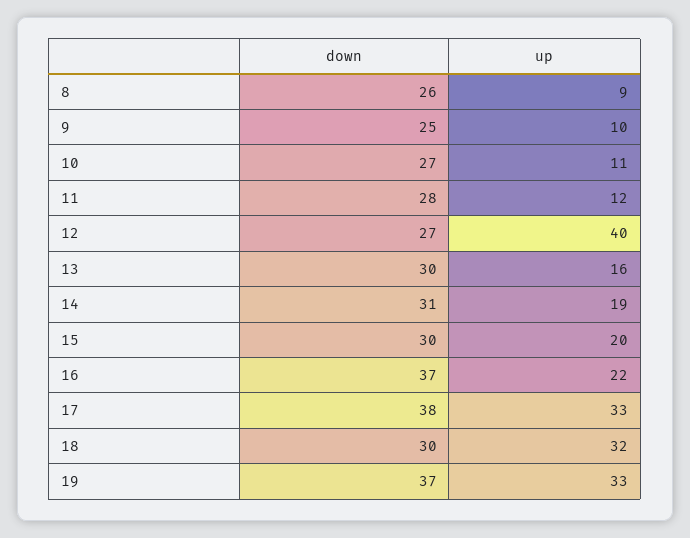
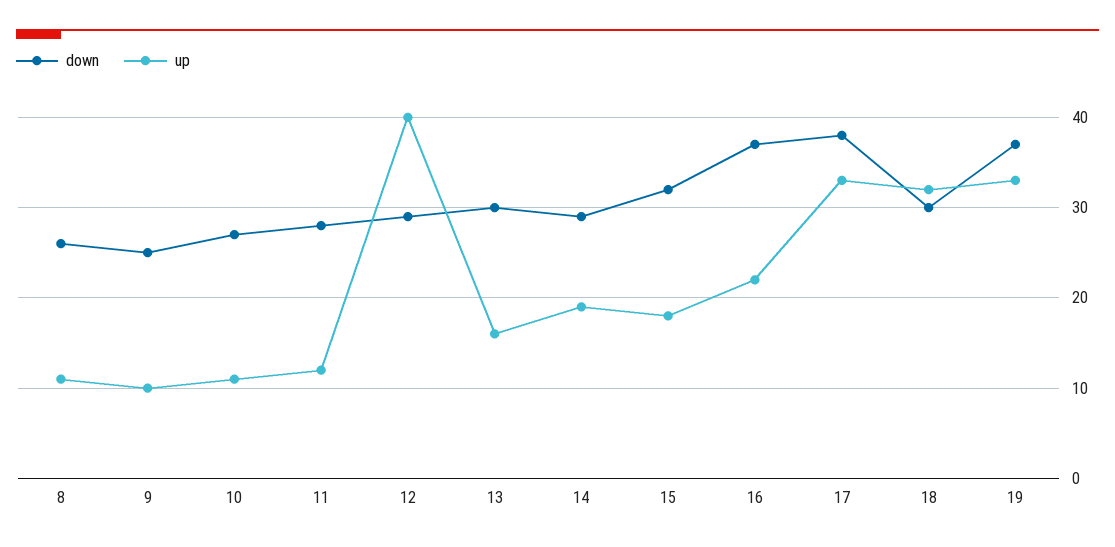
up, 8: 9 -> 11
down, 12: 27 -> 29
down, 14: 31 -> 29
down, 15: 30 -> 32
up, 15: 20 -> 18

